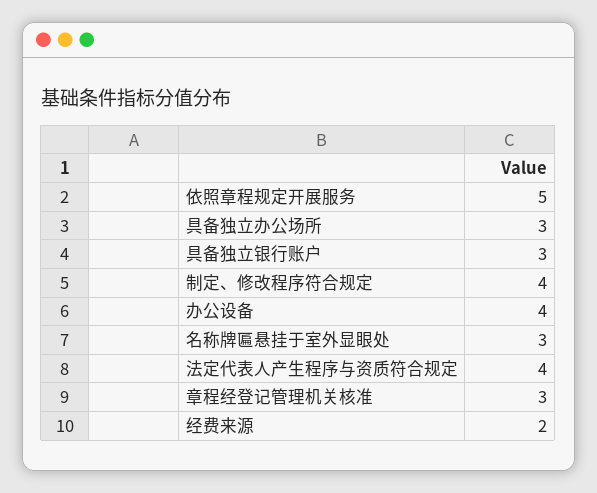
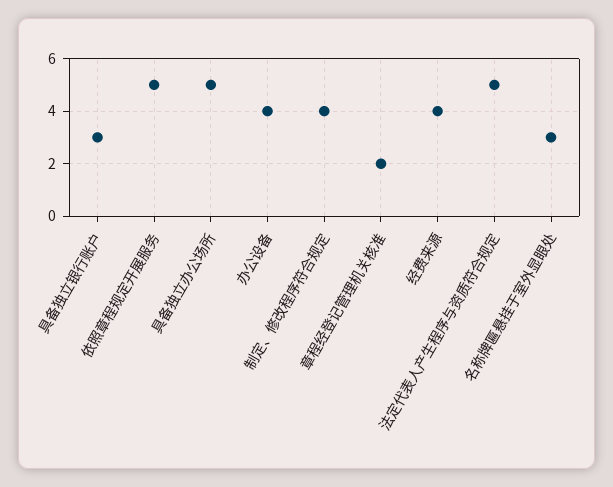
具备独立办公场所: 3 -> 5
法定代表人产生程序与资质符合规定: 4 -> 5
章程经登记管理机关核准: 3 -> 2
经费来源: 2 -> 4

